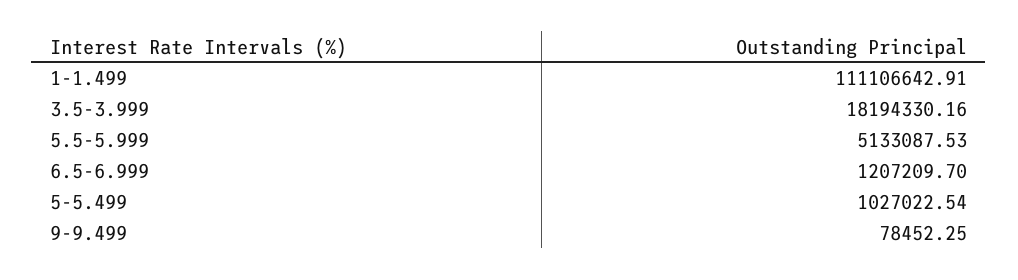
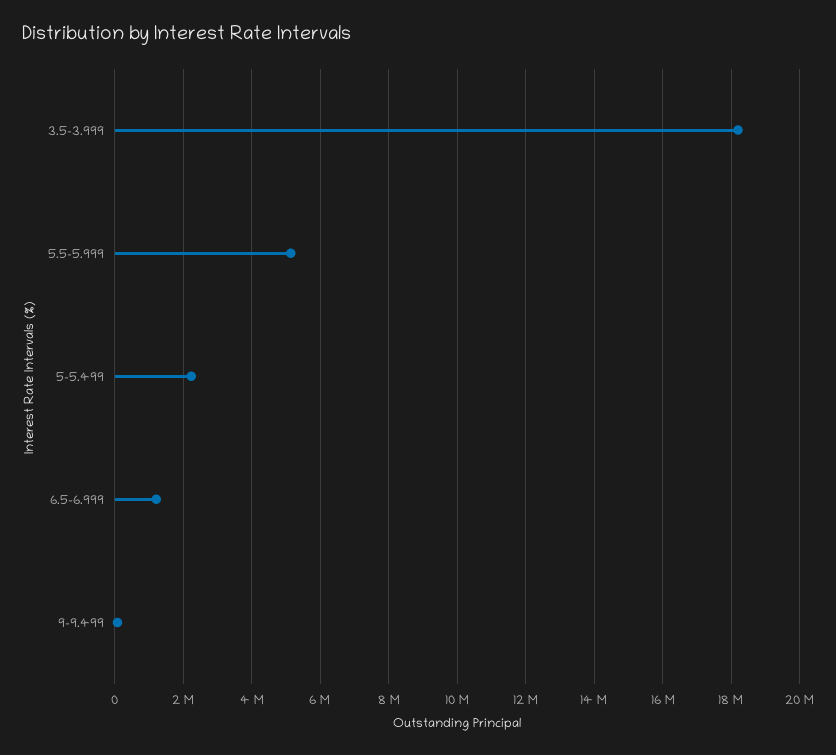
1-1.499: 111106642.91 -> none
5-5.499: 1027022.54 -> 2200000

